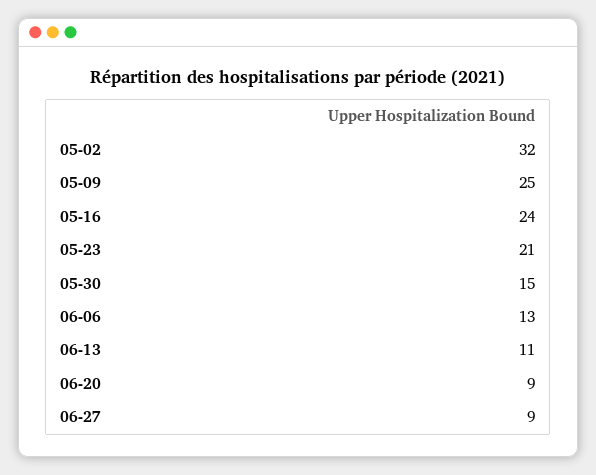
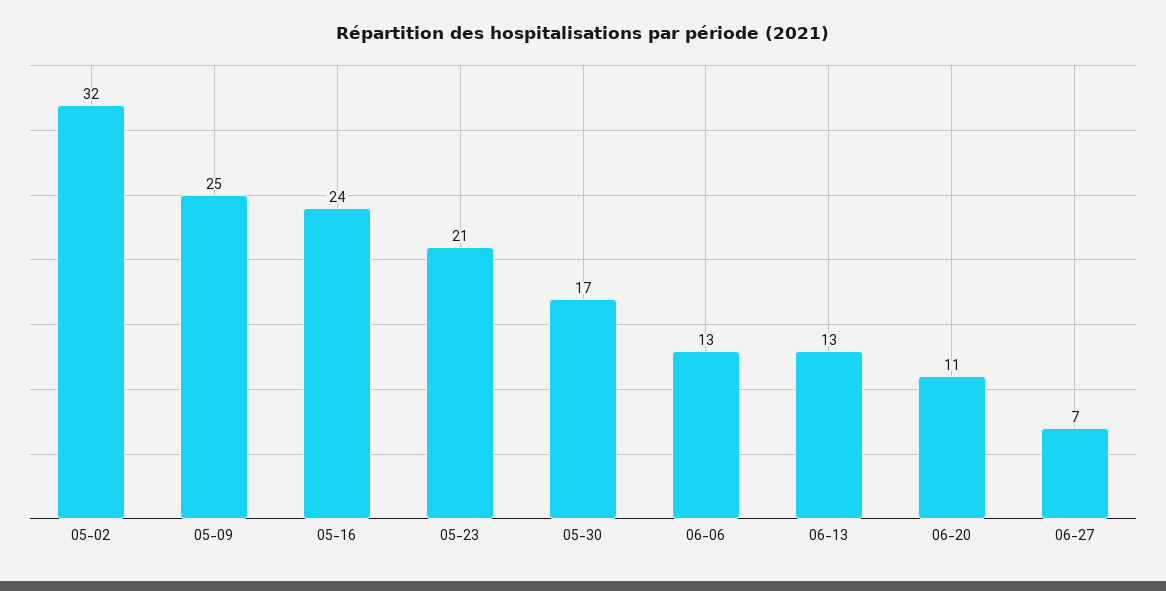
05-30: 15 -> 17
06-13: 11 -> 13
06-20: 9 -> 11
06-27: 9 -> 7

